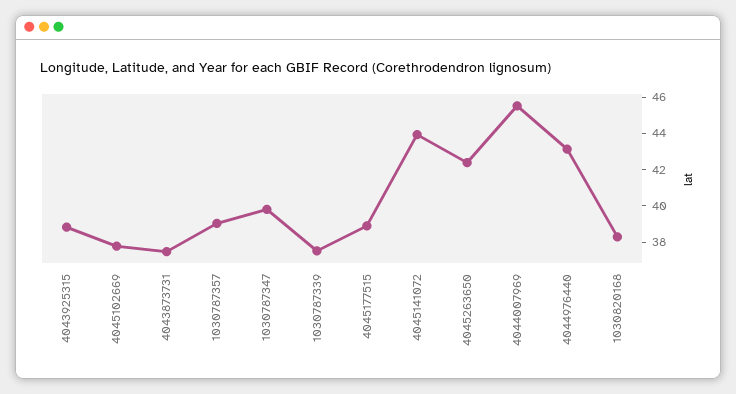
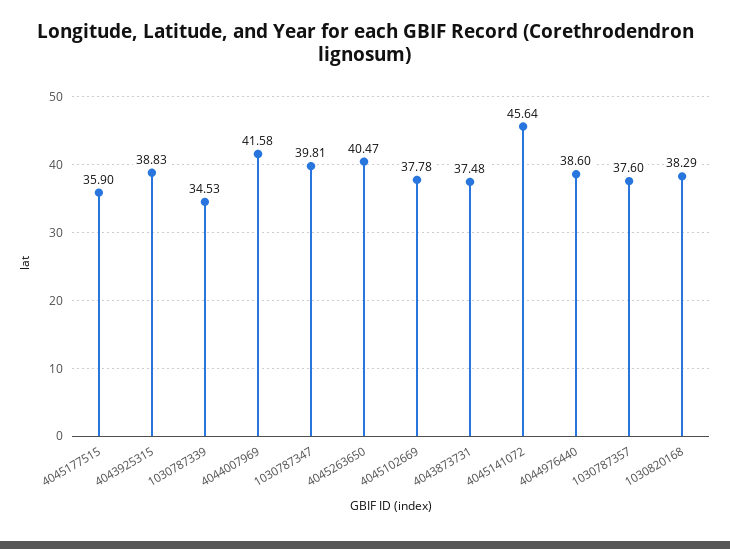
1030787357: 39 -> 37.6
1030787339: 37.5 -> 34.53
4045177515: 39 -> 35.9
4045141072: 44 -> 45.64
4045263650: 42.5 -> 40.47
4044007969: 45.5 -> 41.58
4044976440: 43 -> 38.6

